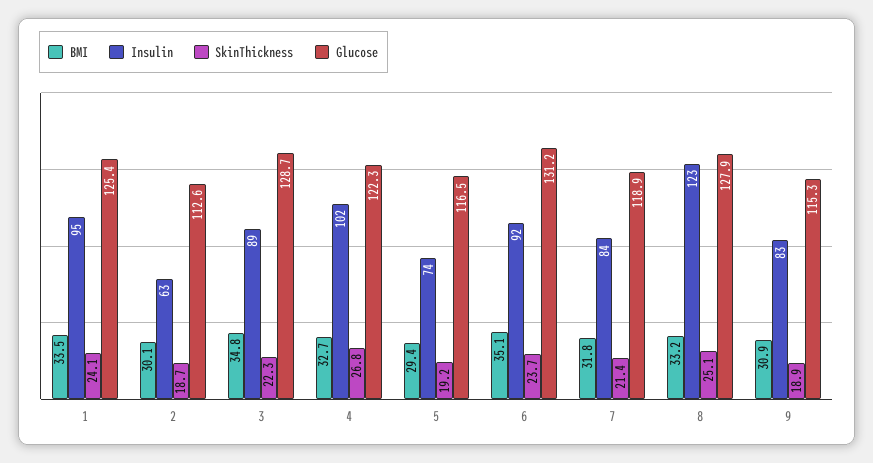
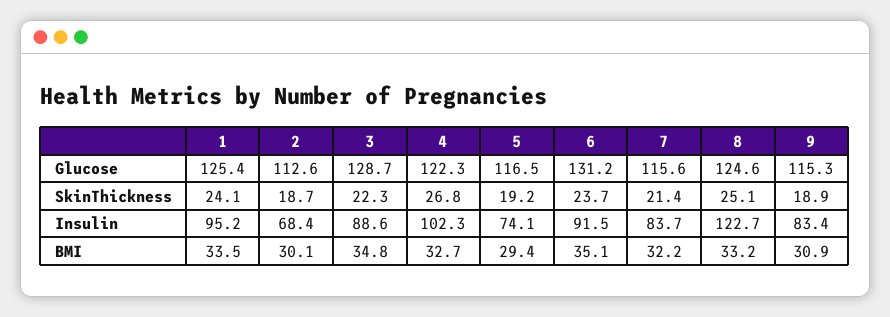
Insulin, 2: 63 -> 68.4
BMI, 7: 31.8 -> 32.2
Glucose, 7: 118.9 -> 115.6
Glucose, 8: 127.9 -> 124.6

